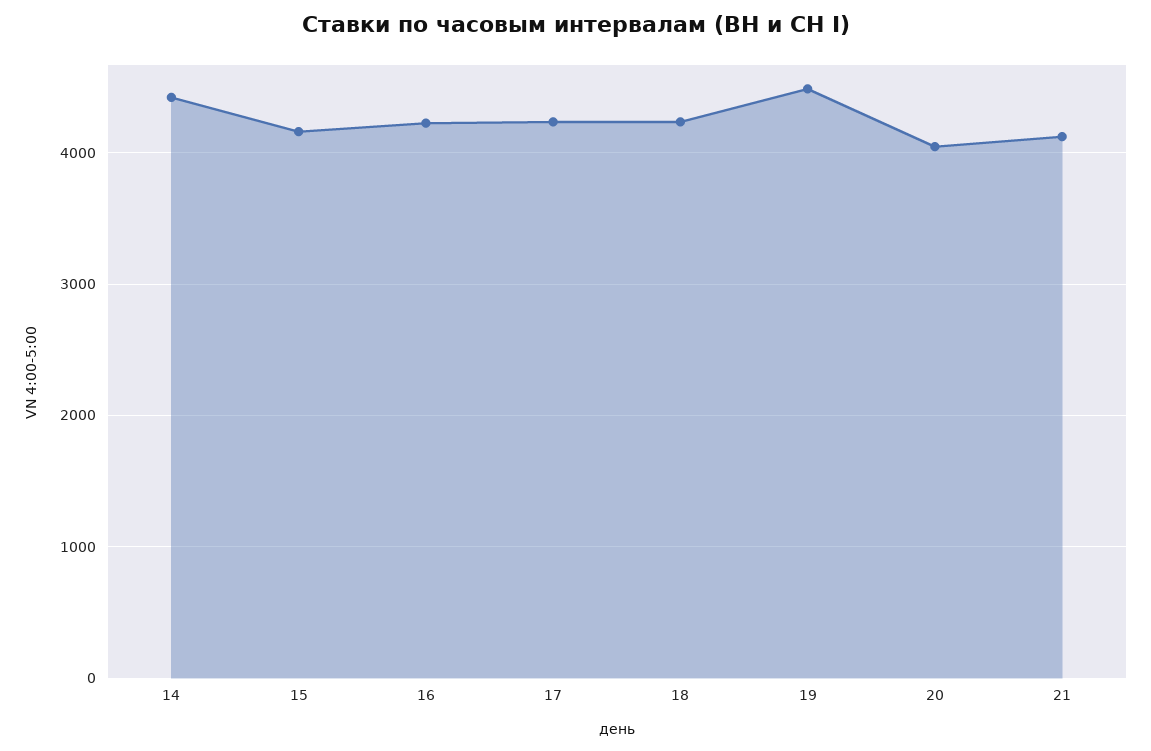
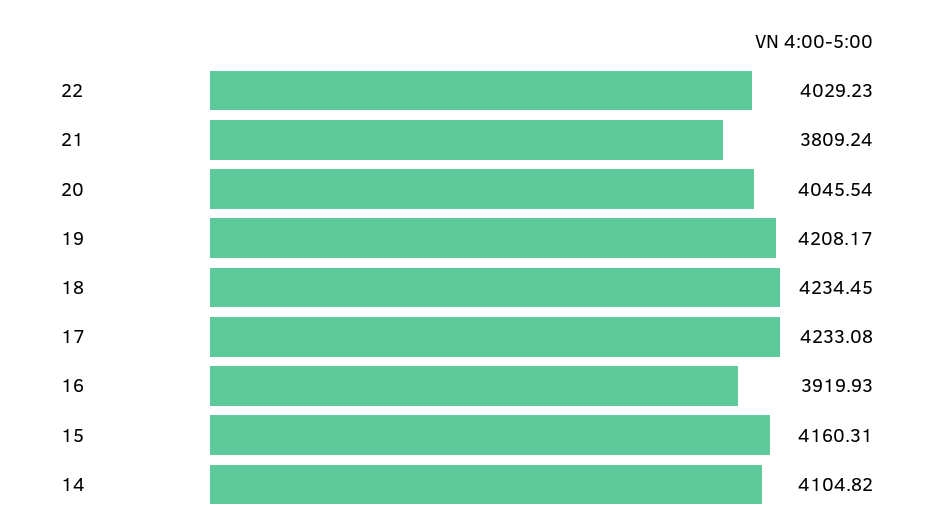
14: 4400 -> 4104.82
16: 4200 -> 3919.93
19: 4500 -> 4208.17
21: 4100 -> 3809.24
22: none -> 4029.23

